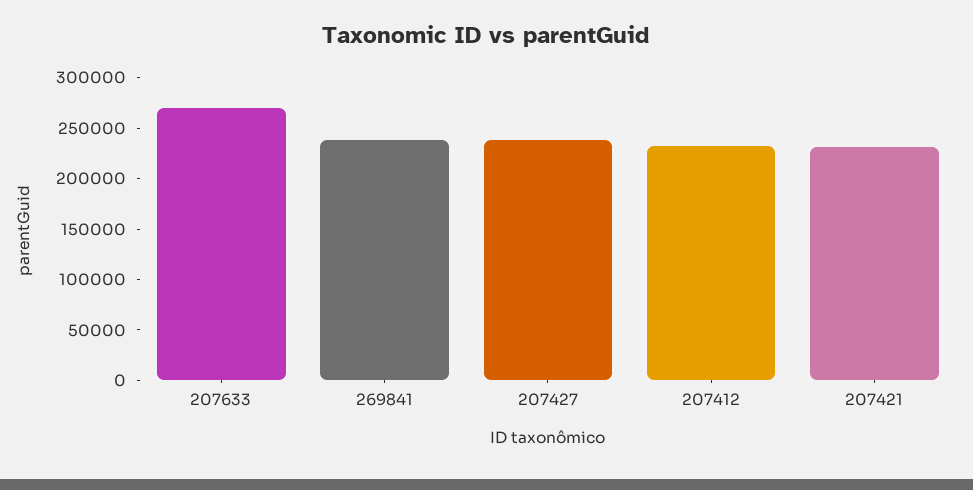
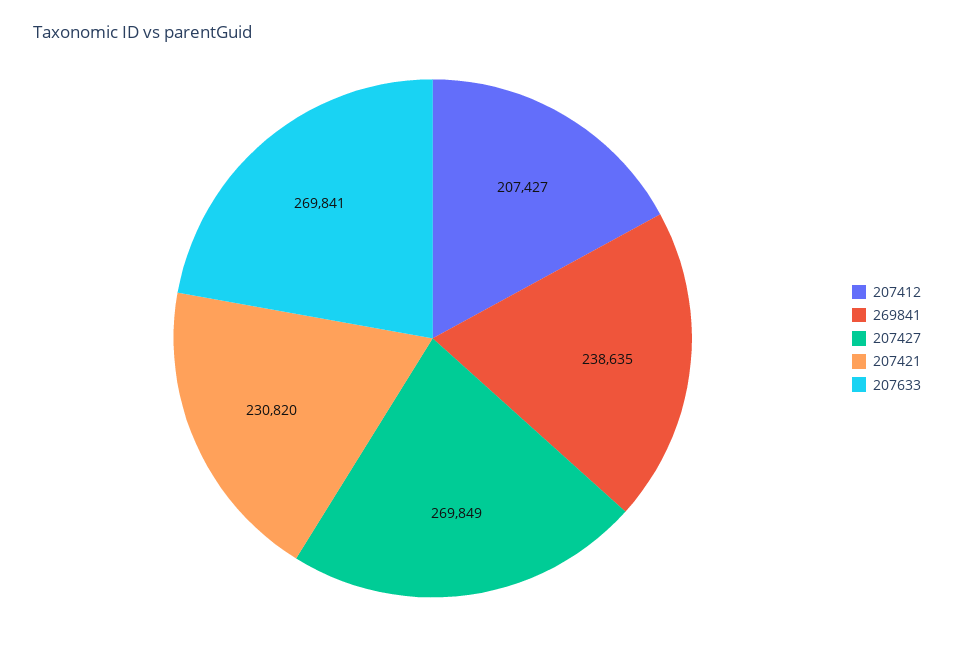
207427: 240000 -> 269849
207412: 230000 -> 207427

